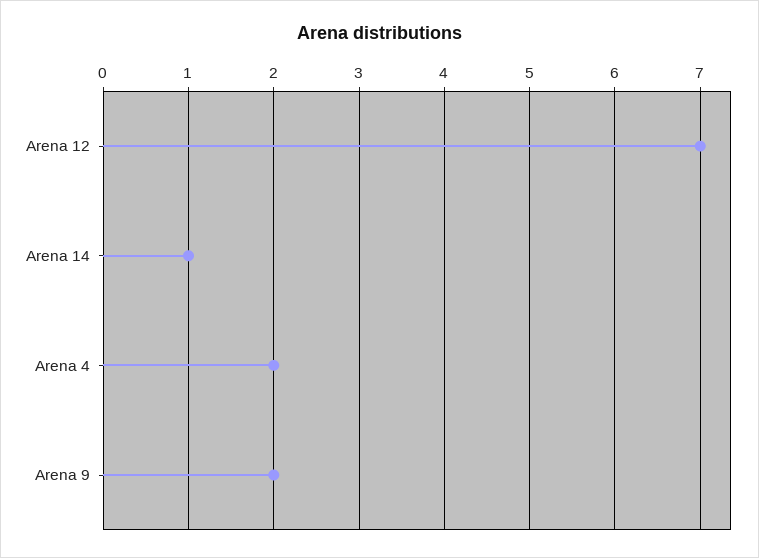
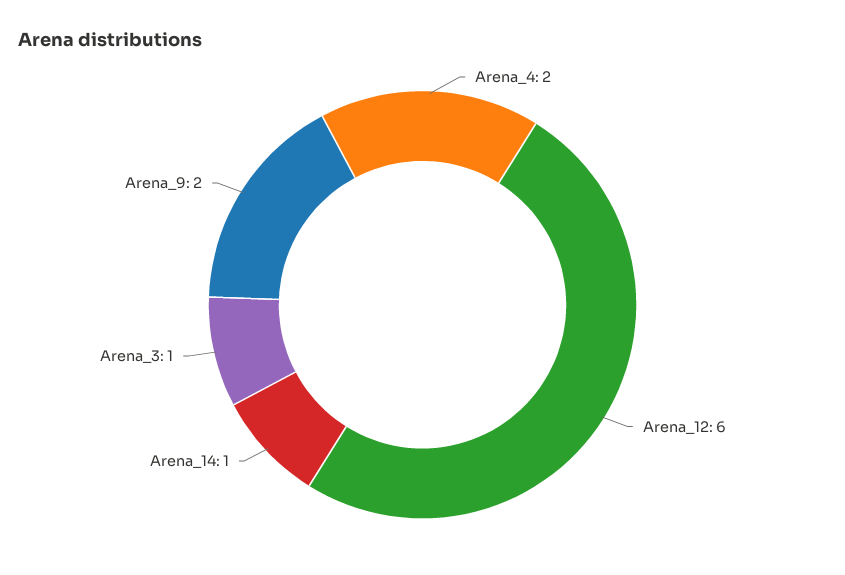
Arena 12: 7 -> 6
Arena_3: none -> 1

